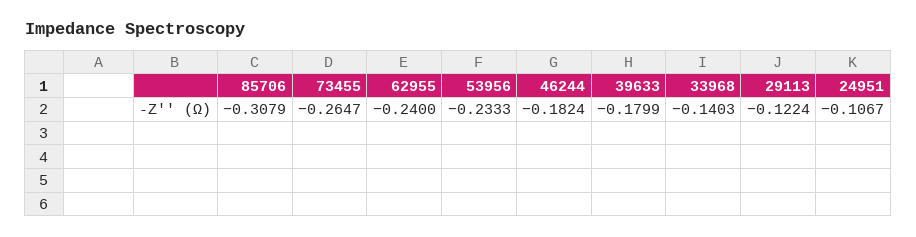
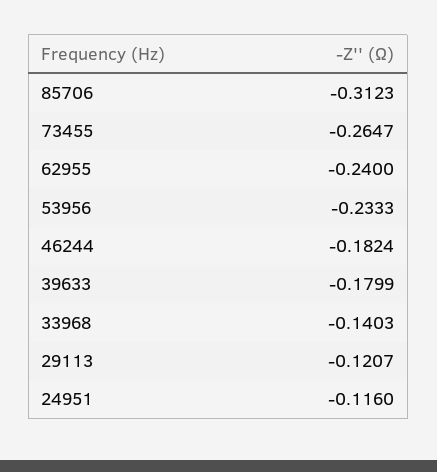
85706: -0.3079 -> -0.3123
29113: -0.1224 -> -0.1207
24951: -0.1067 -> -0.116

